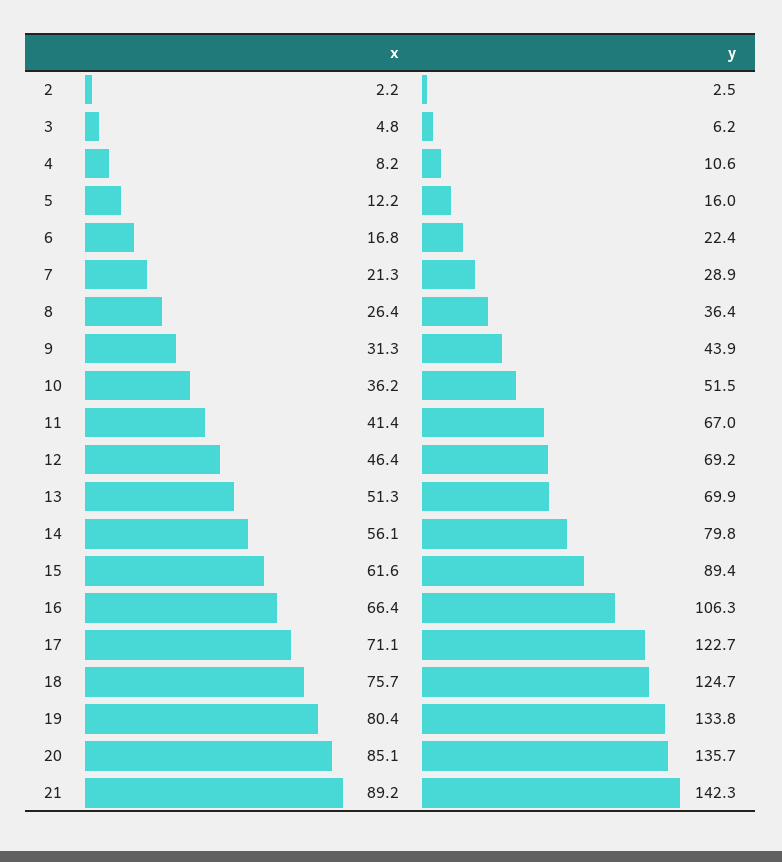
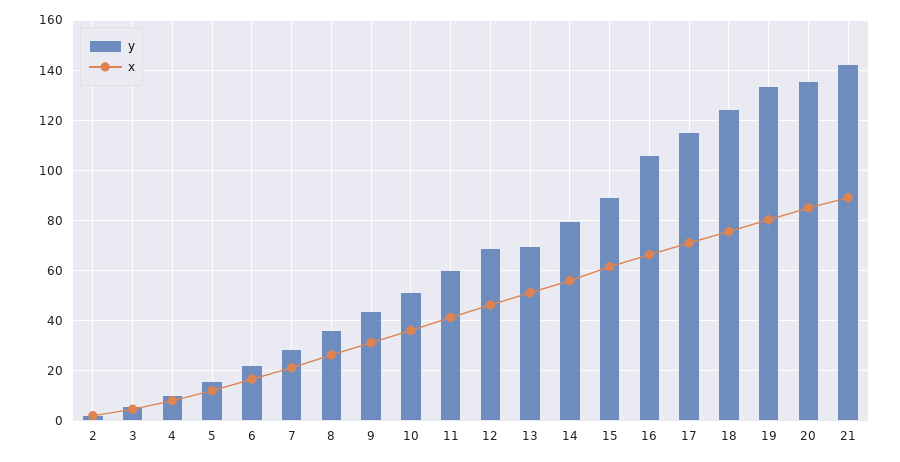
y, 11: 67 -> 60
y, 17: 122.7 -> 115

